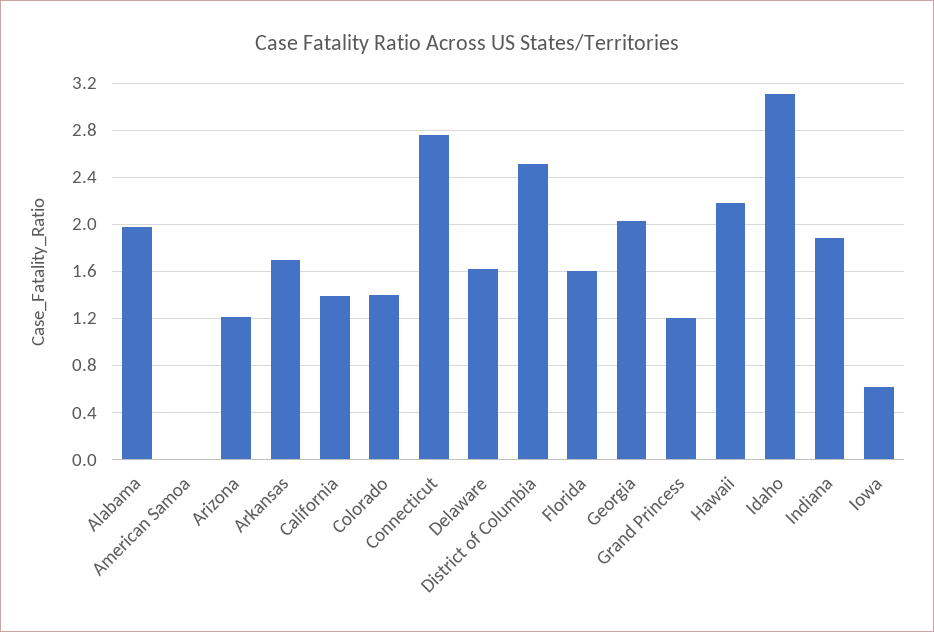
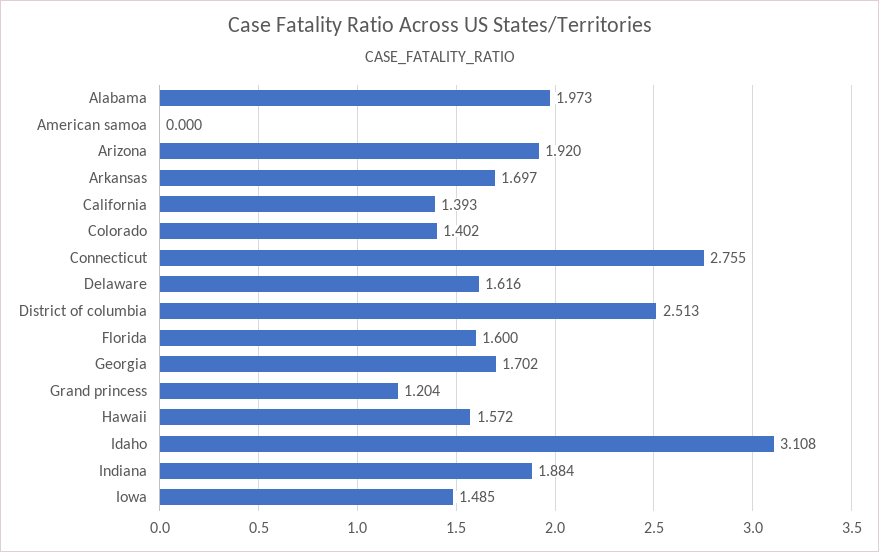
Arizona: 1.2 -> 1.92
Georgia: 2 -> 1.702
Hawaii: 2.2 -> 1.572
Iowa: 0.6 -> 1.485

